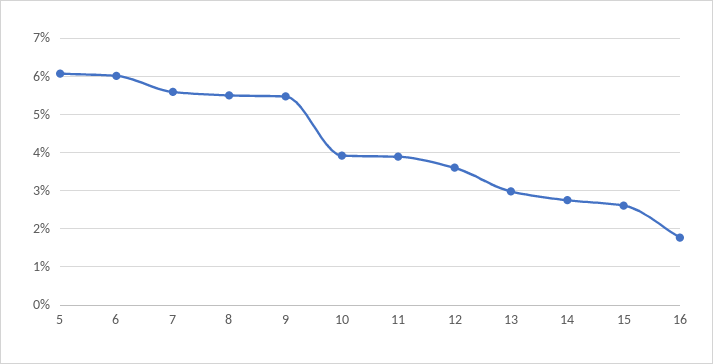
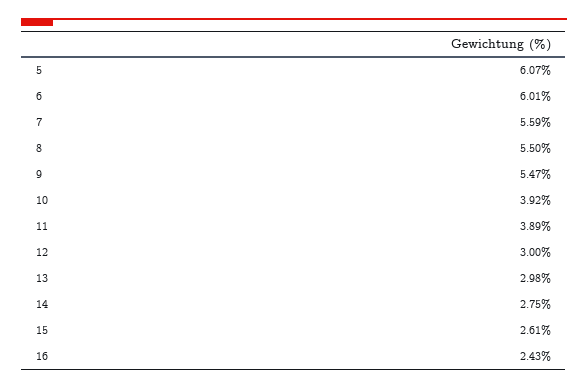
12: 3.6 -> 3
16: 1.8 -> 2.43

